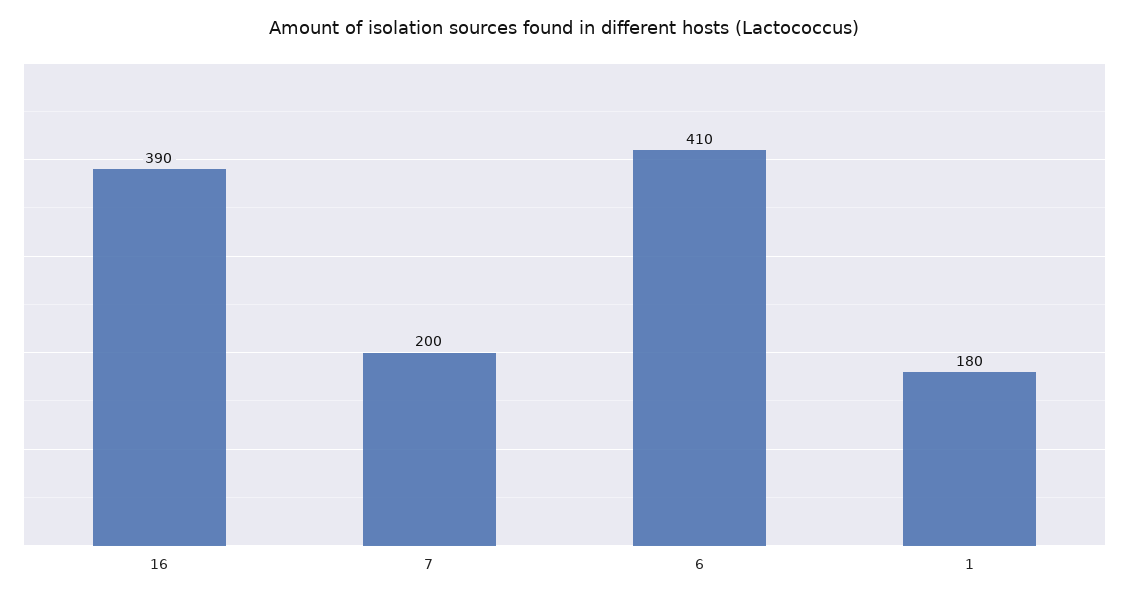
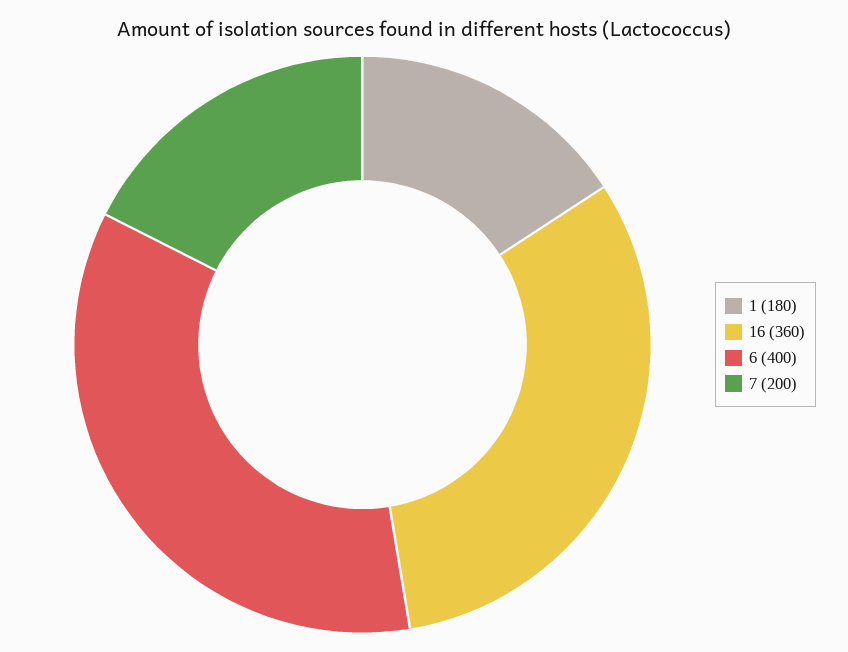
16: 390 -> 360
6: 410 -> 400

